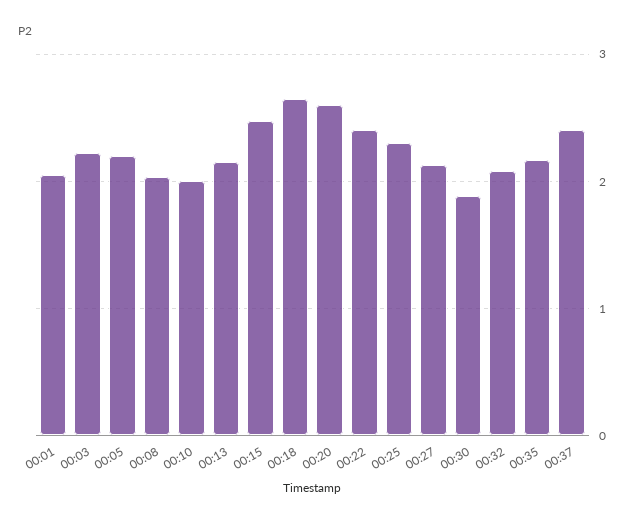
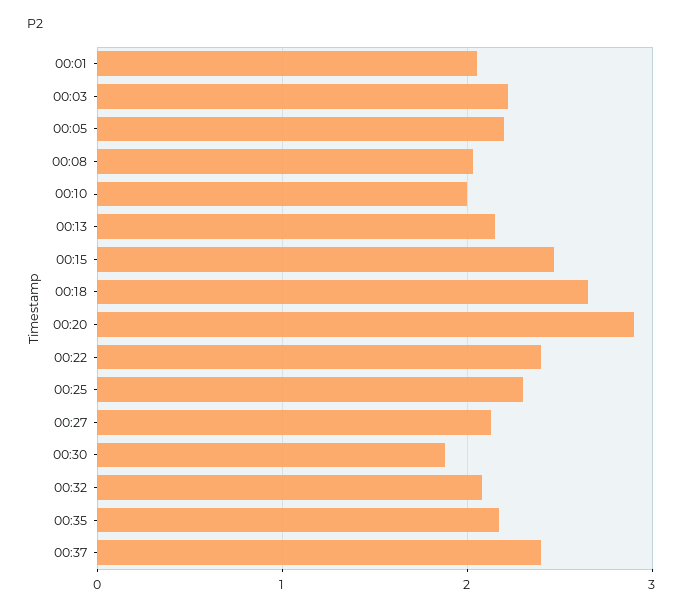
00:20: 2.6 -> 2.9

